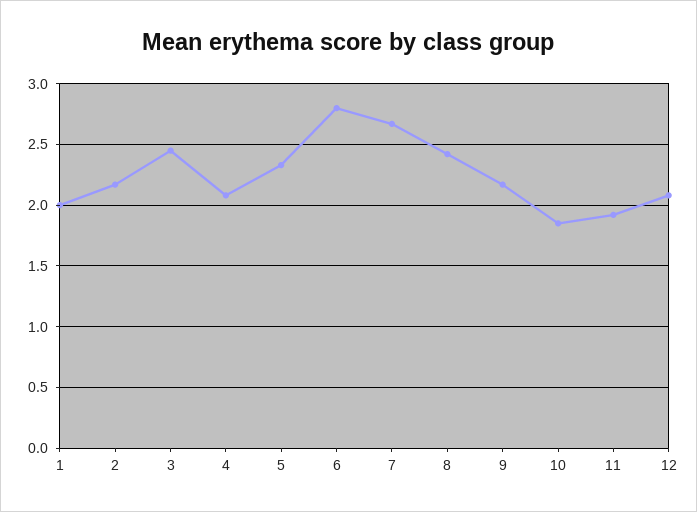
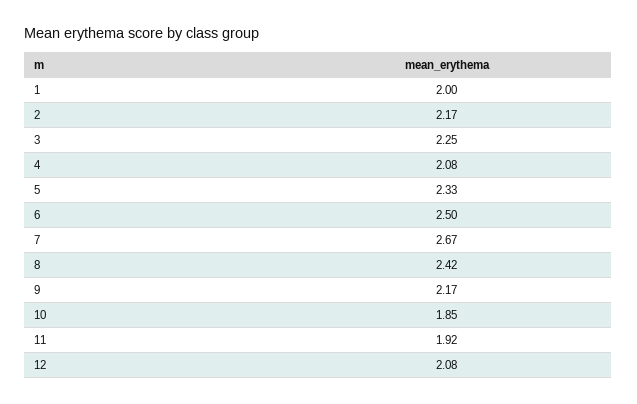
3: 2.45 -> 2.25
6: 2.8 -> 2.5

